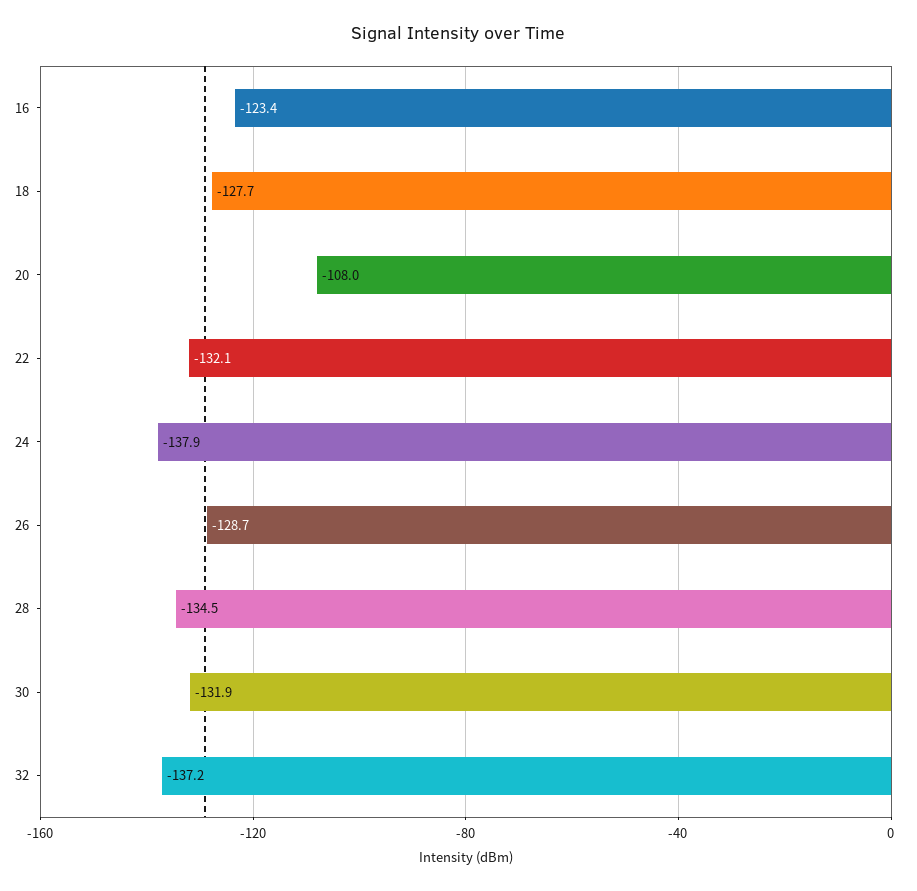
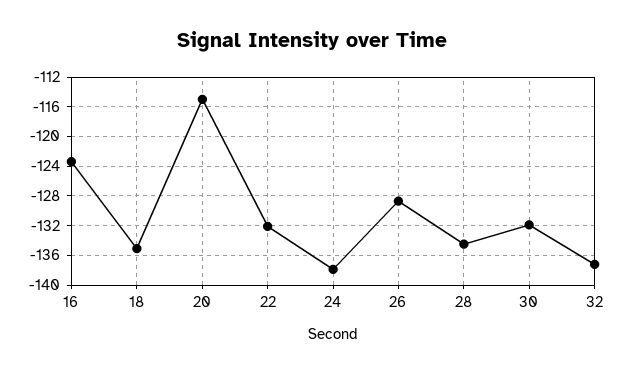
18: -127.7 -> -135
20: -108 -> -115

